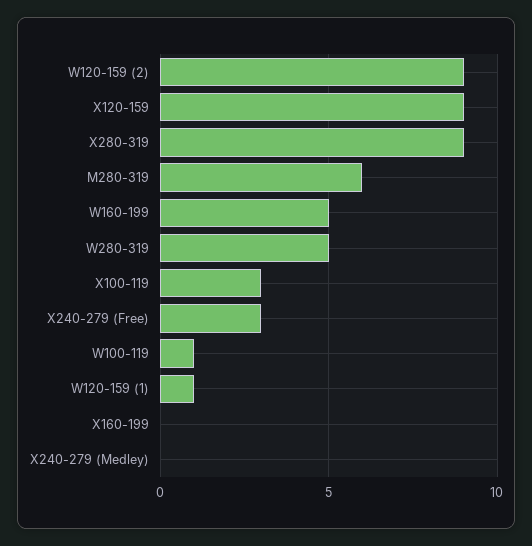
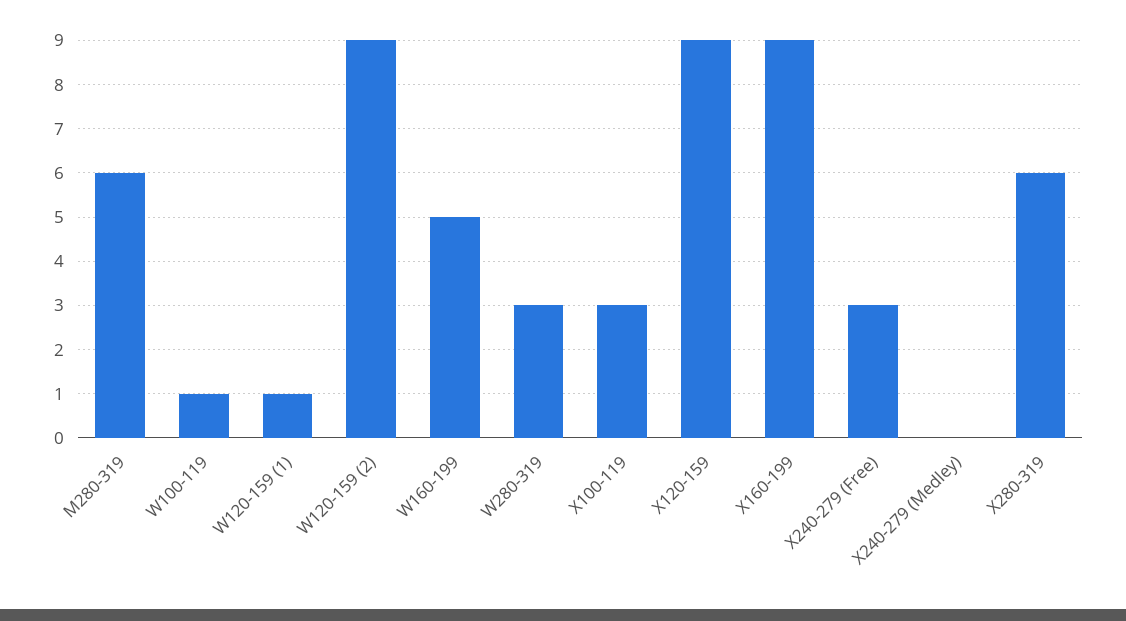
X280-319: 9 -> 6
W280-319: 5 -> 3
X160-199: 0 -> 9

